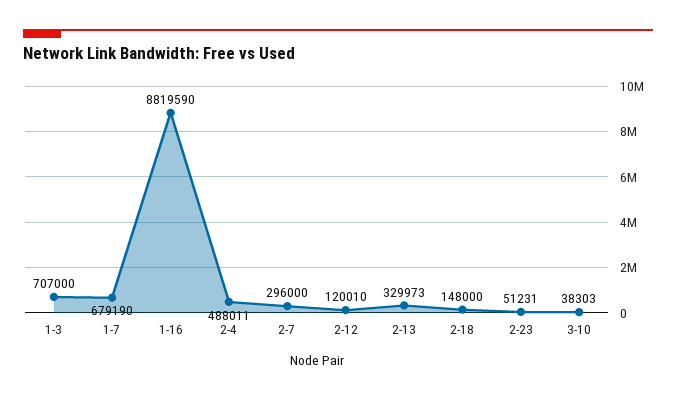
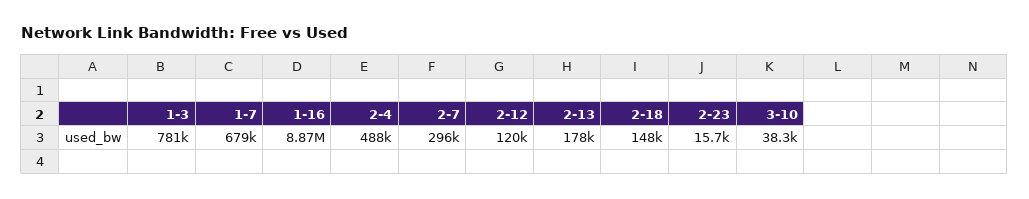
1-3: 707000 -> 781000
1-16: 8819590 -> 8870000
2-13: 329973 -> 178000
2-23: 51231 -> 15700

